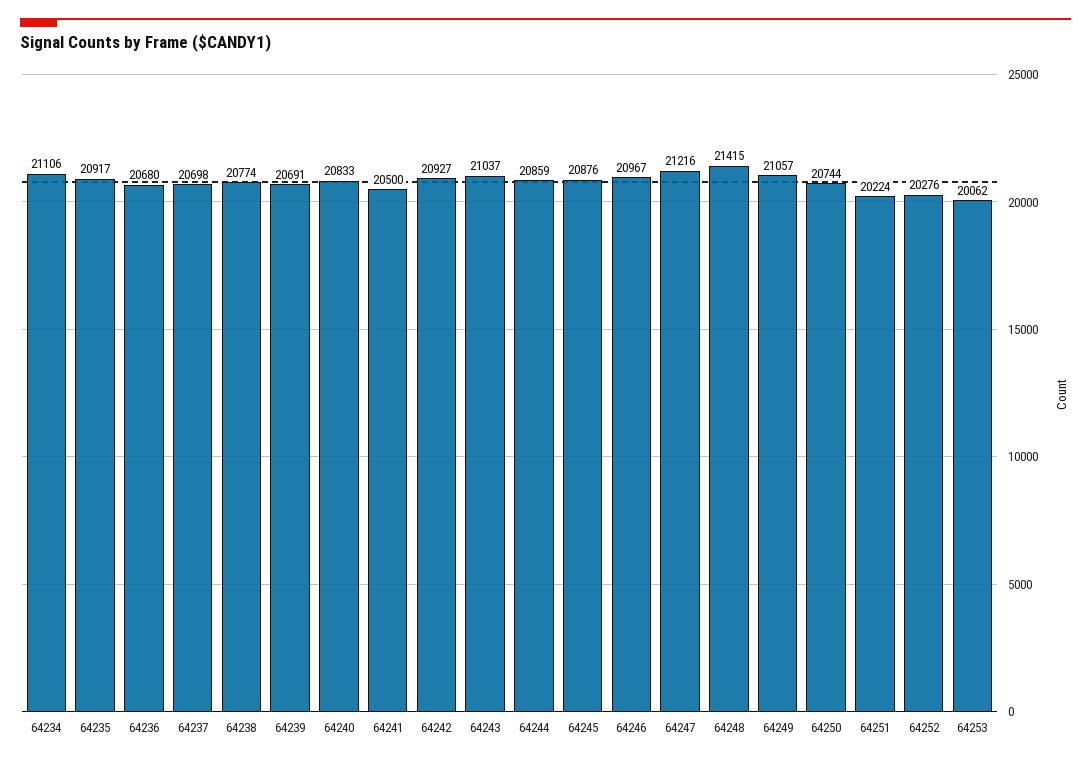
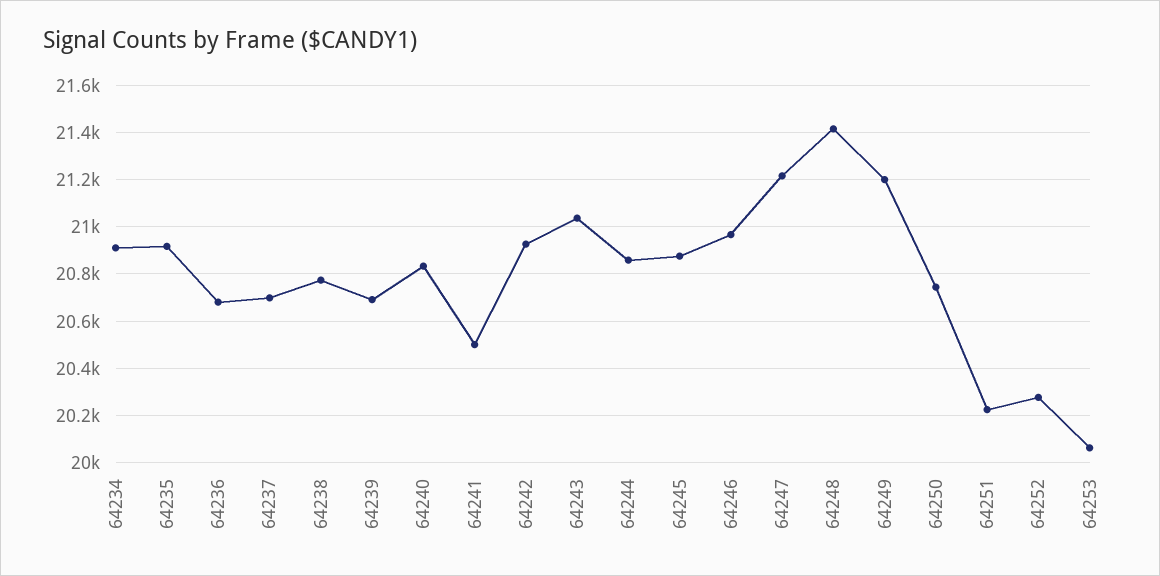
64234: 21106 -> 20900
64249: 21057 -> 21200

